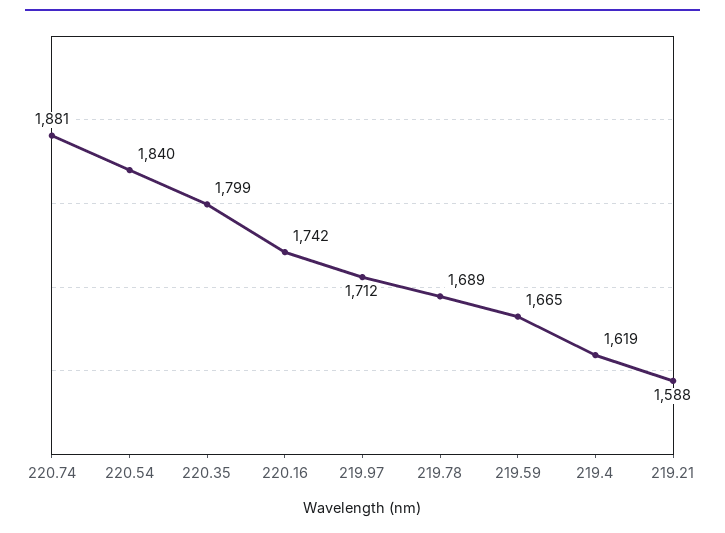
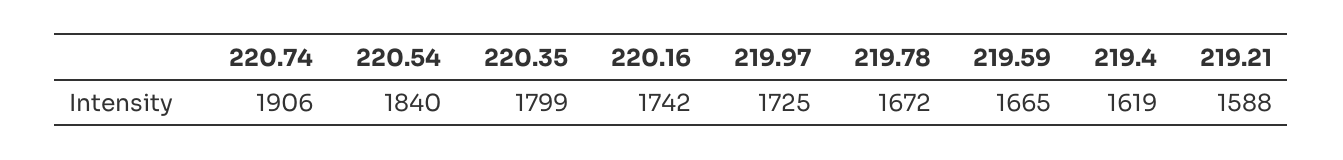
220.74: 1881 -> 1906
219.97: 1712 -> 1725
219.78: 1689 -> 1672

